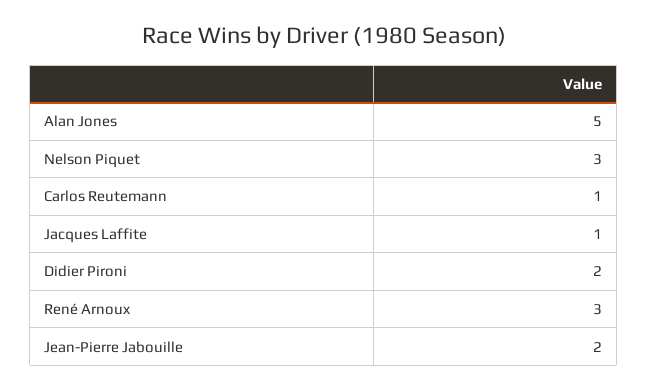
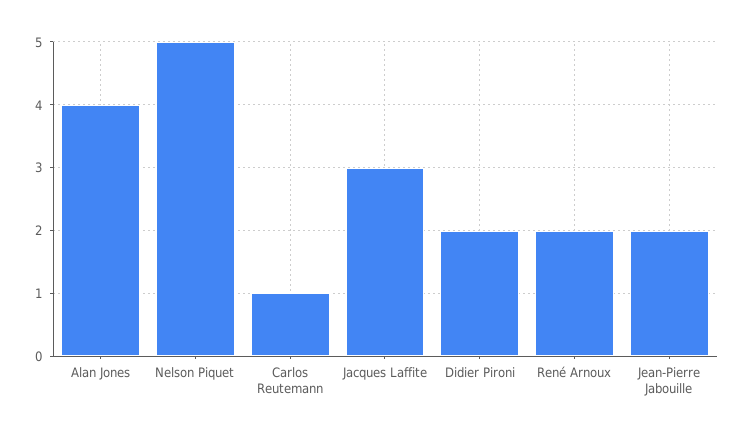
Alan Jones: 5 -> 4
Nelson Piquet: 3 -> 5
Jacques Laffite: 1 -> 3
René Arnoux: 3 -> 2

